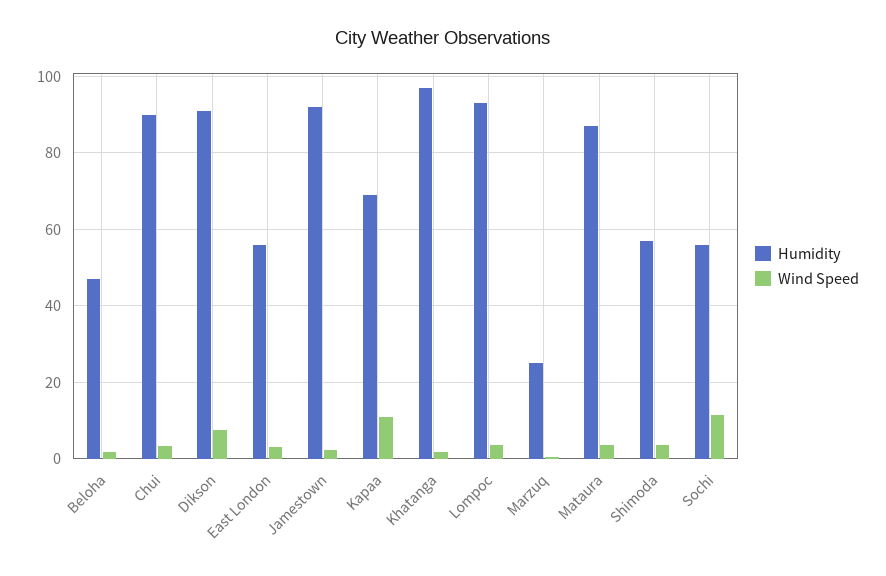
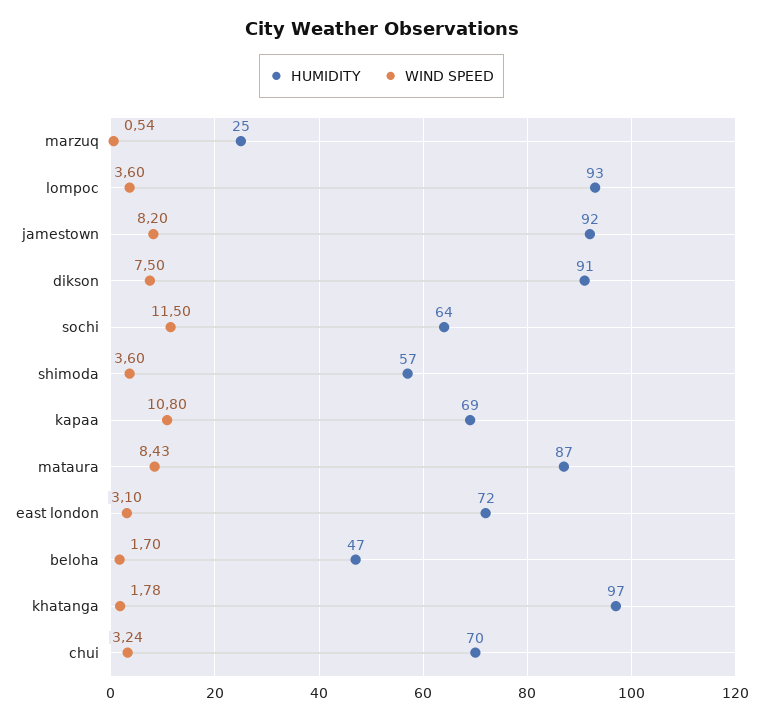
Humidity, Chui: 90 -> 70
Humidity, East London: 56 -> 72
Wind Speed, Jamestown: 2 -> 8.2
Wind Speed, Mataura: 4 -> 8.43
Humidity, Sochi: 56 -> 64

